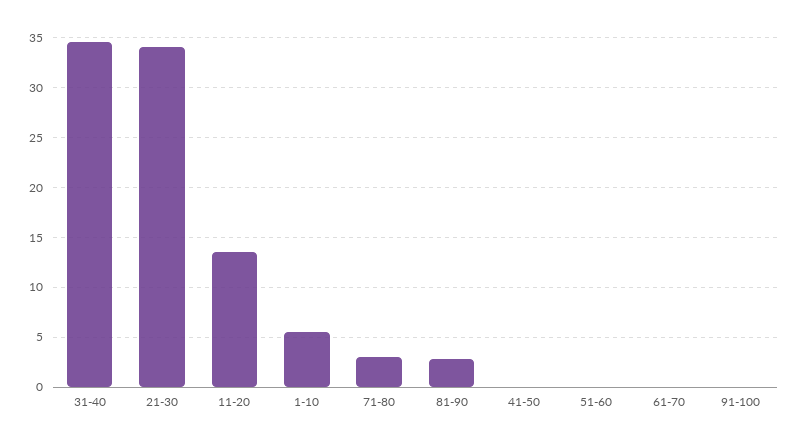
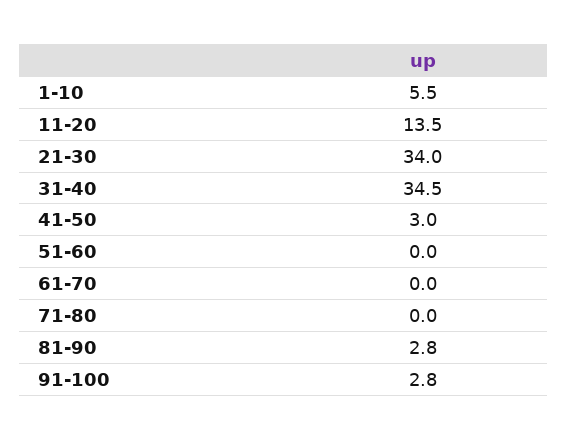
71-80: 3 -> 0
41-50: 0 -> 3
91-100: 0 -> 2.8

